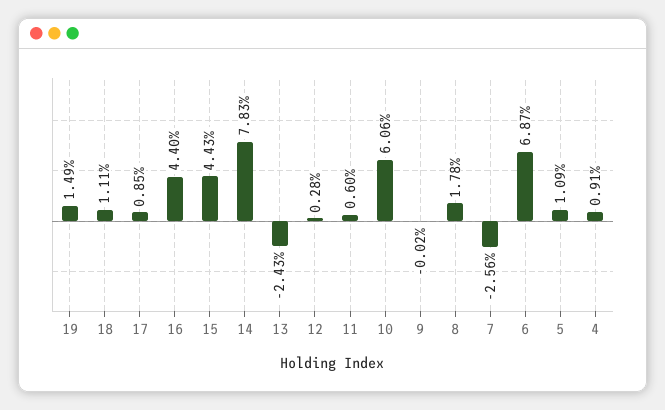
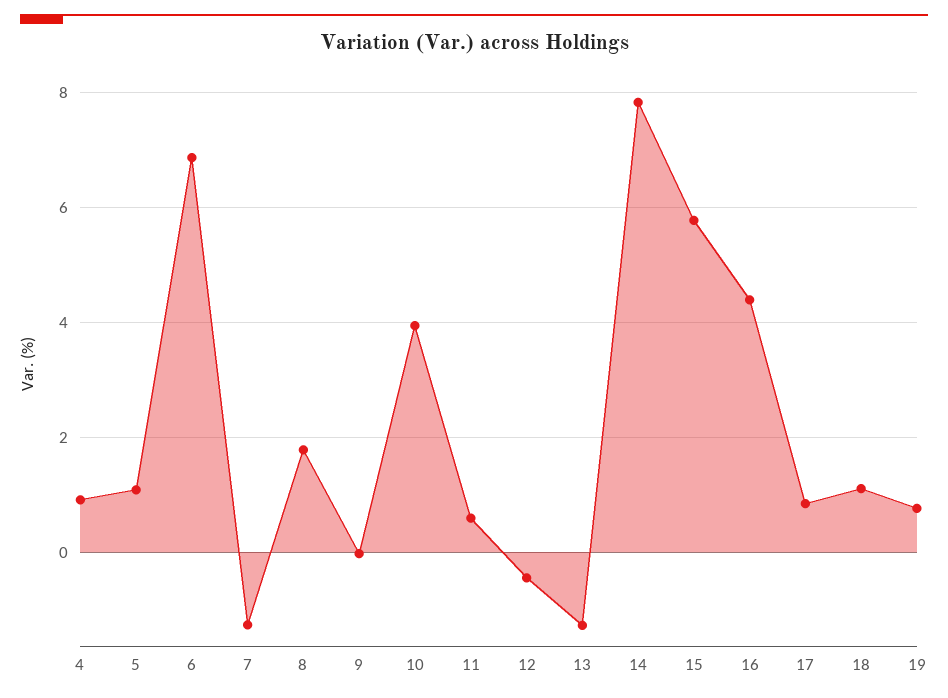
19: 1.49 -> 0.8
15: 4.43 -> 5.8
13: -2.43 -> -1.2
12: 0.28 -> -0.4
10: 6.06 -> 4
7: -2.56 -> -1.2

